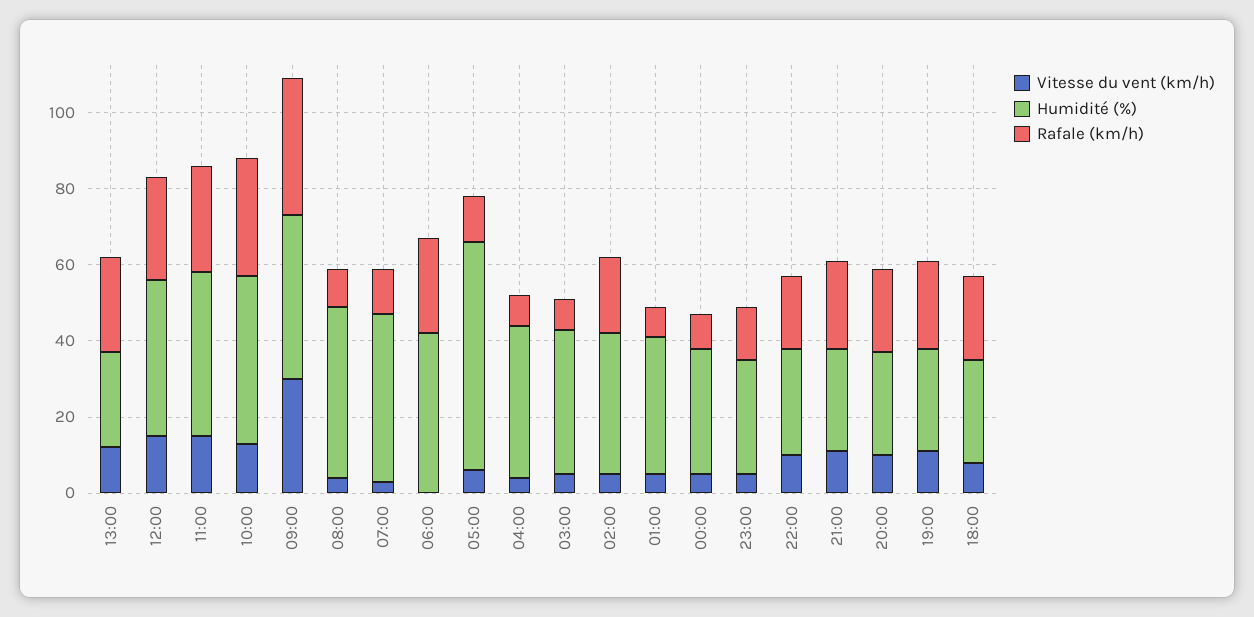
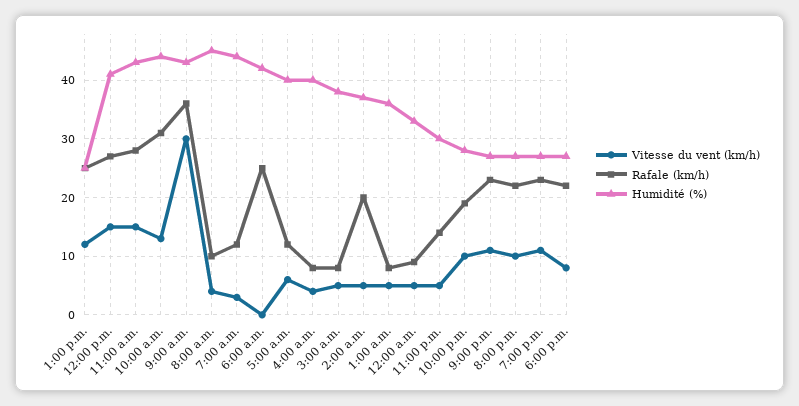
Humidité (%), 05:00: 60 -> 40

